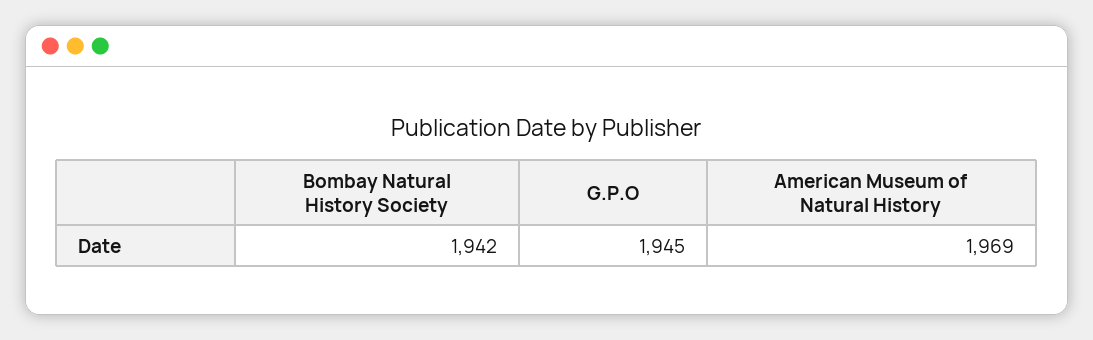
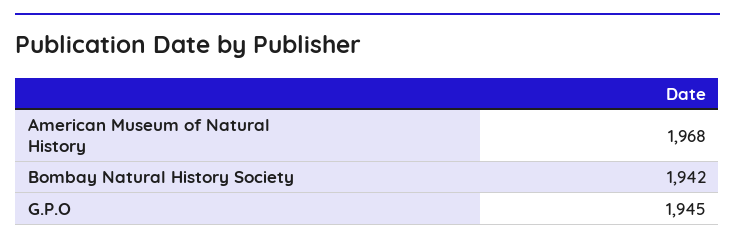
American Museum of Natural History: 1969 -> 1968

